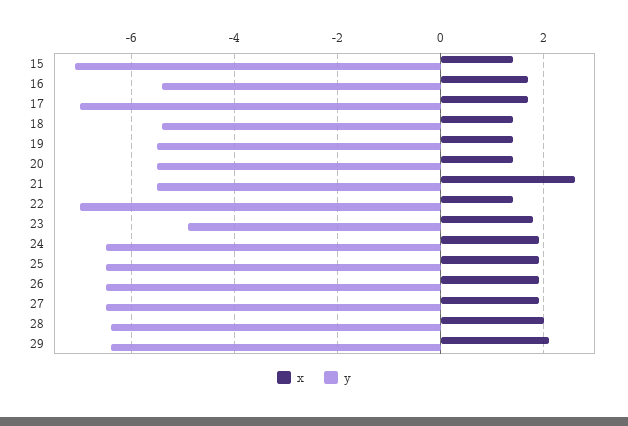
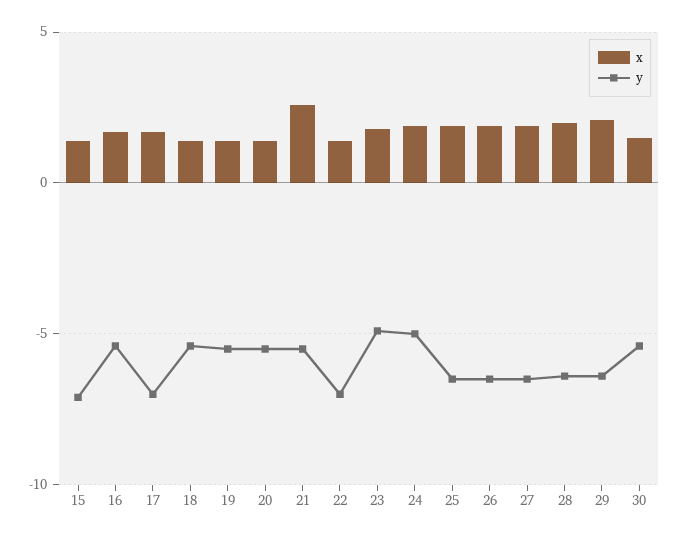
y, 24: -6.5 -> -5
x, 30: none -> 1.5
y, 30: none -> -5.5

